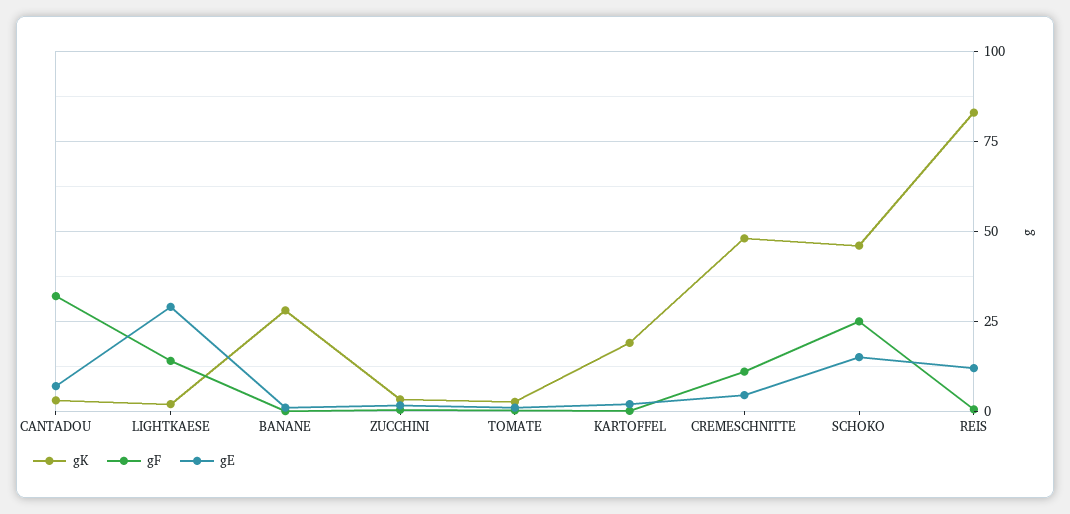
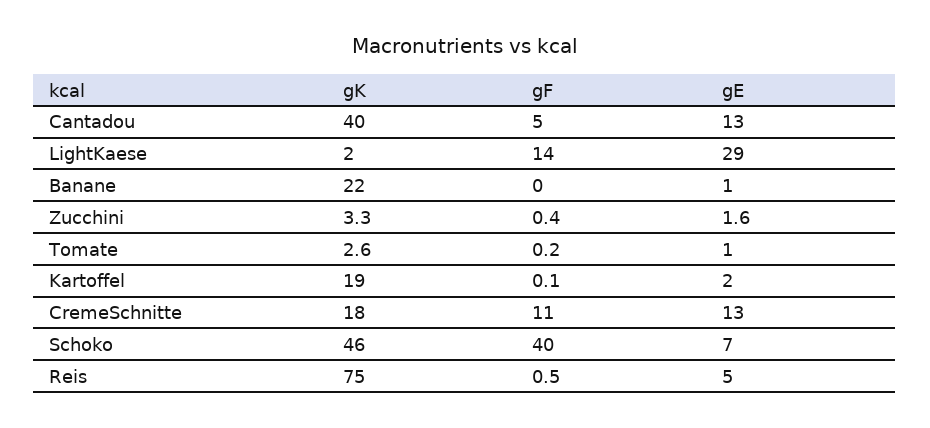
gK, CANTADOU: 2.5 -> 40
gF, CANTADOU: 32.5 -> 5
gE, CANTADOU: 7.5 -> 13
gK, BANANE: 27.5 -> 22
gK, CREMESCHNITTE: 47.5 -> 18
gE, CREMESCHNITTE: 5 -> 13
gF, SCHOKO: 25 -> 40
gE, SCHOKO: 15 -> 7
gK, REIS: 82.5 -> 75
gE, REIS: 12.5 -> 5

